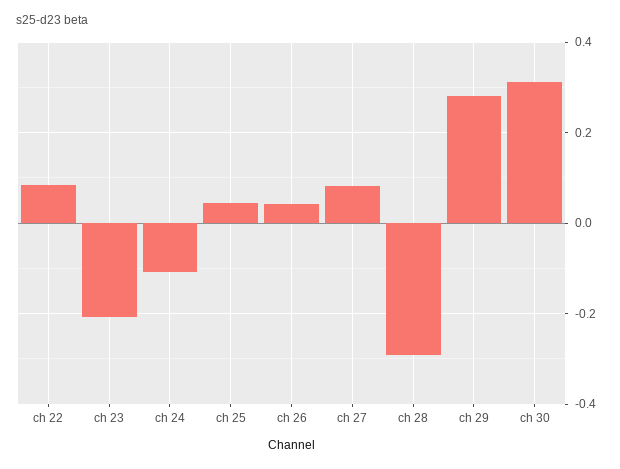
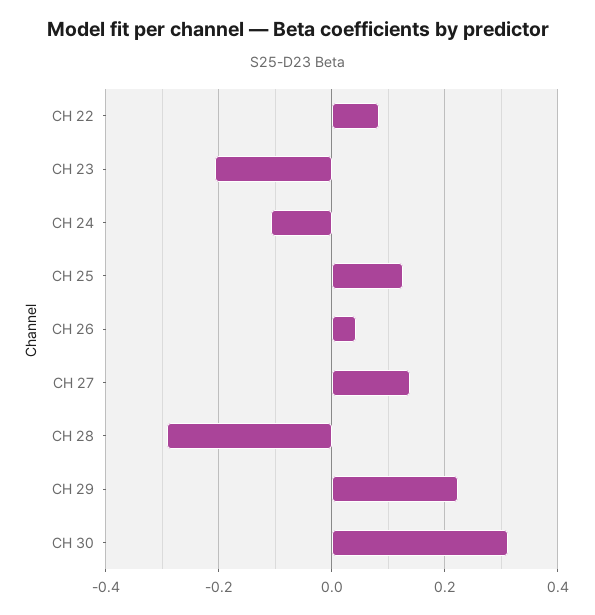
ch 25: 0.04 -> 0.12
ch 27: 0.08 -> 0.14
ch 29: 0.28 -> 0.22

